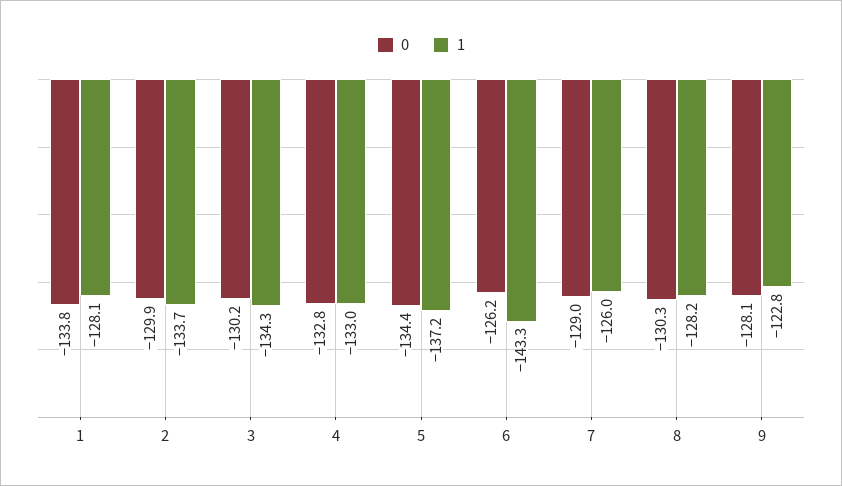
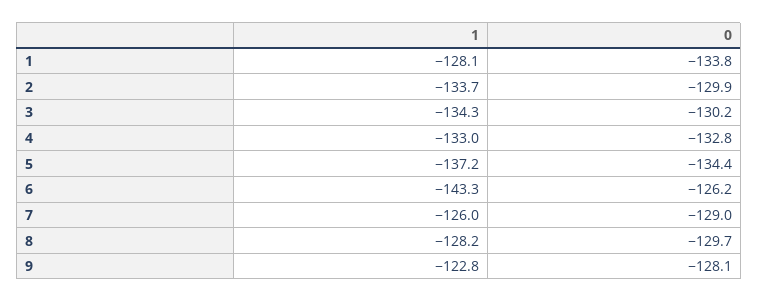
0, 8: -130.3 -> -129.7

